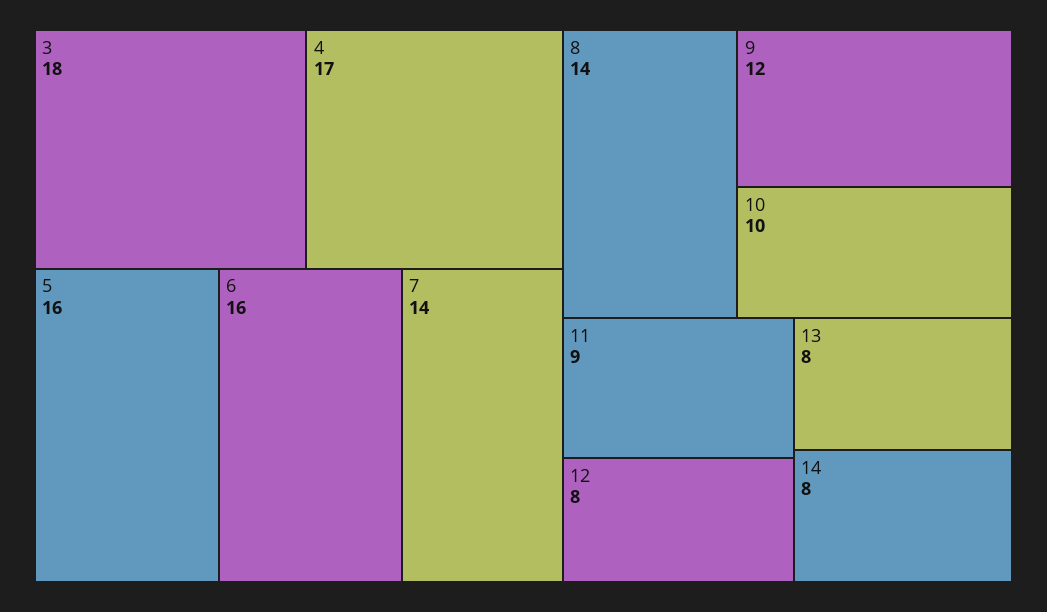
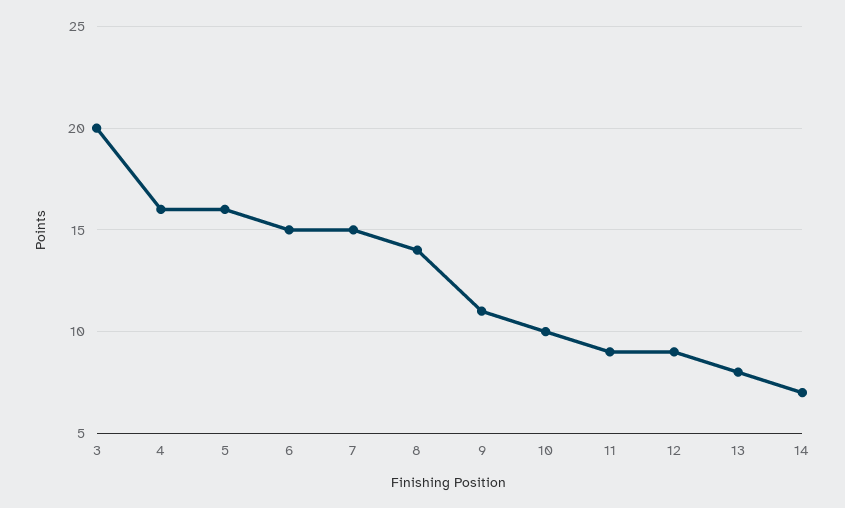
3: 18 -> 20
4: 17 -> 16
6: 16 -> 15
7: 14 -> 15
9: 12 -> 11
12: 8 -> 9
14: 8 -> 7

